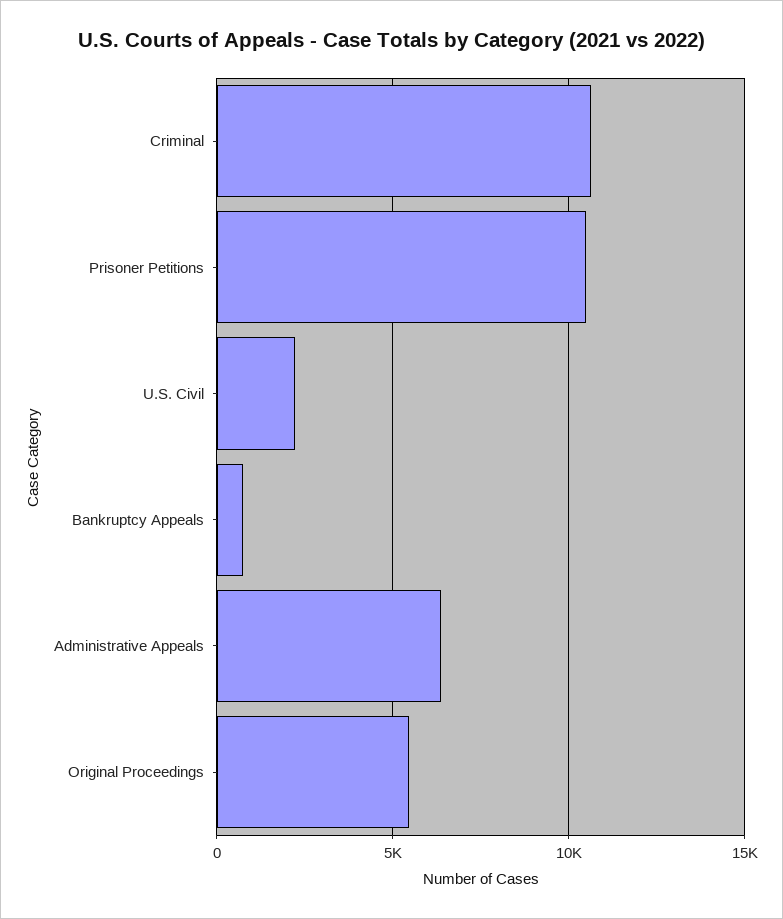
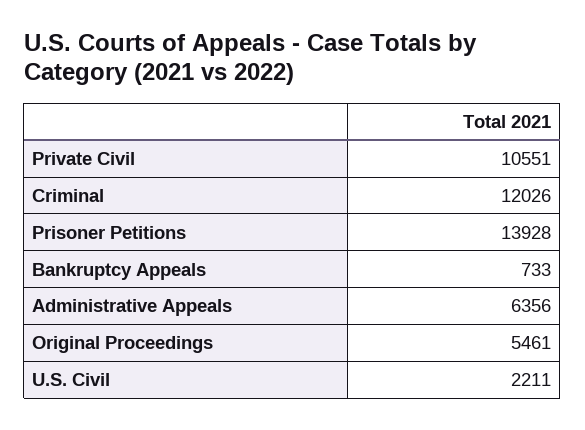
Criminal: 10500 -> 12026
Prisoner Petitions: 10500 -> 13928
Private Civil: none -> 10551

